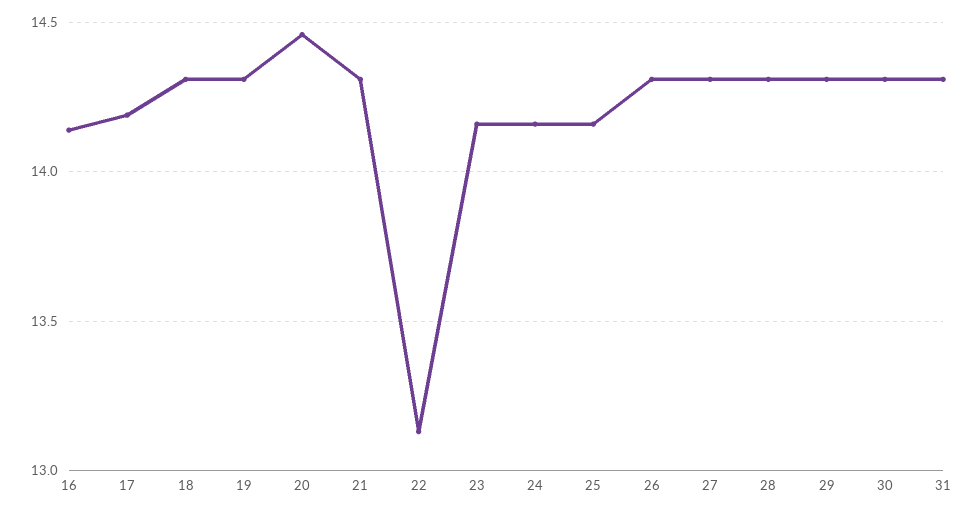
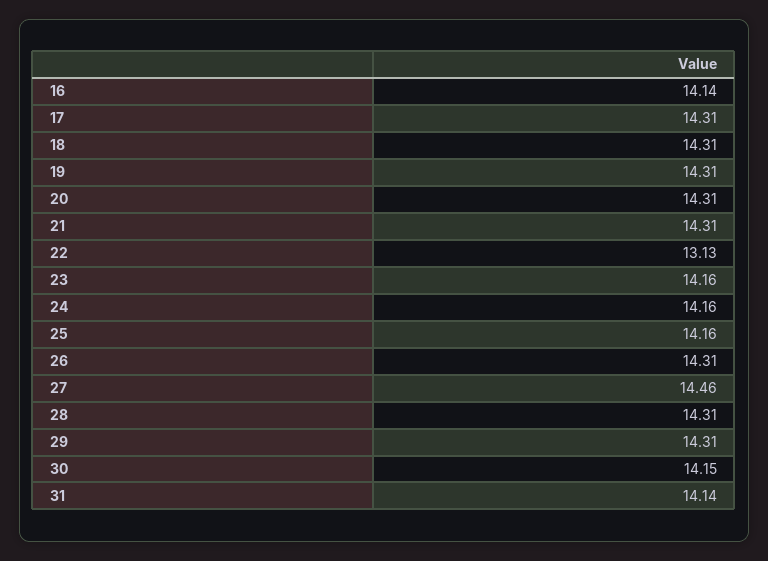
17: 14.2 -> 14.31
20: 14.45 -> 14.31
27: 14.3 -> 14.46
30: 14.3 -> 14.15
31: 14.3 -> 14.14

